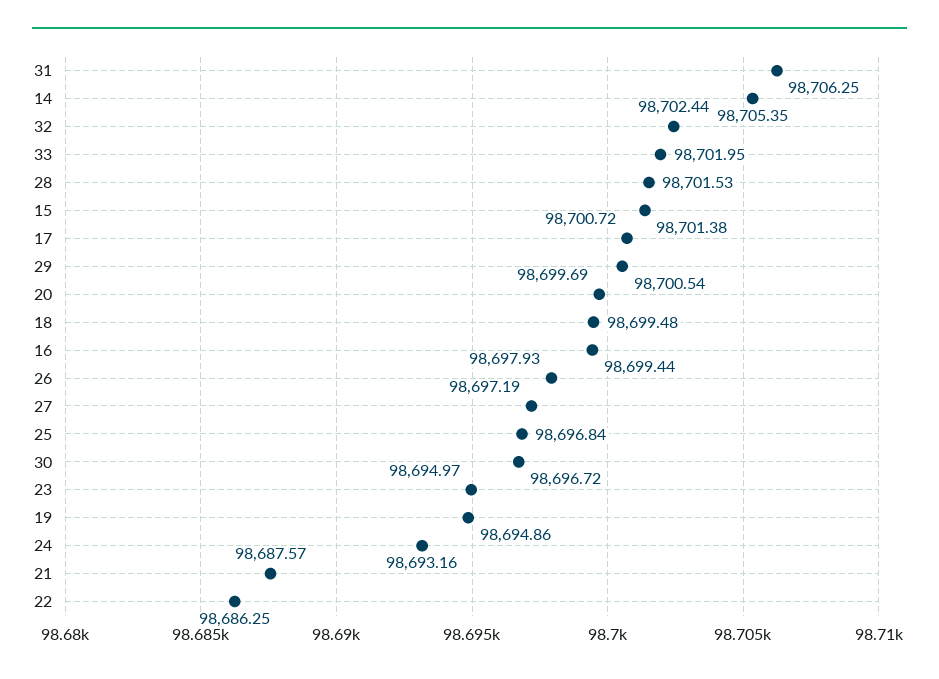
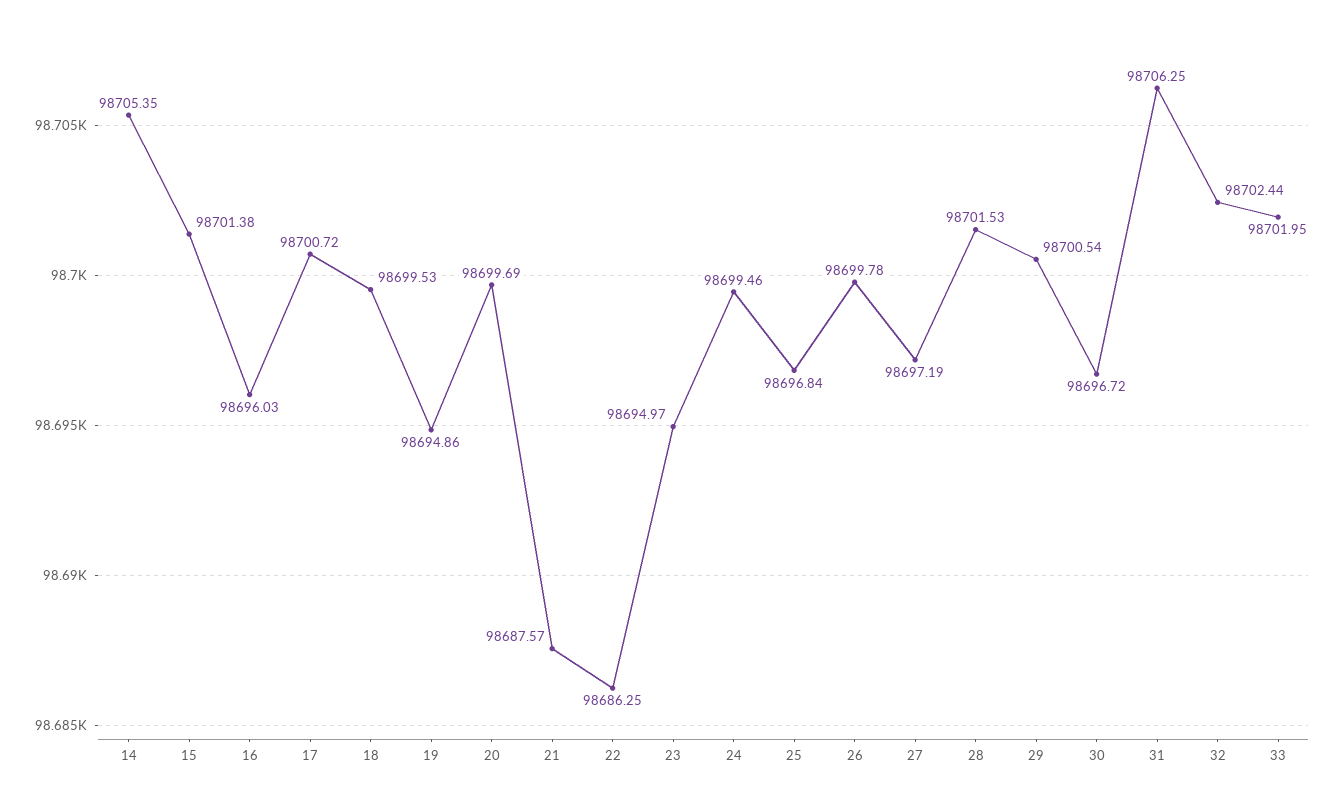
18: 98699.48 -> 98699.53
16: 98699.44 -> 98696.03
26: 98697.93 -> 98699.78
24: 98693.16 -> 98699.46

